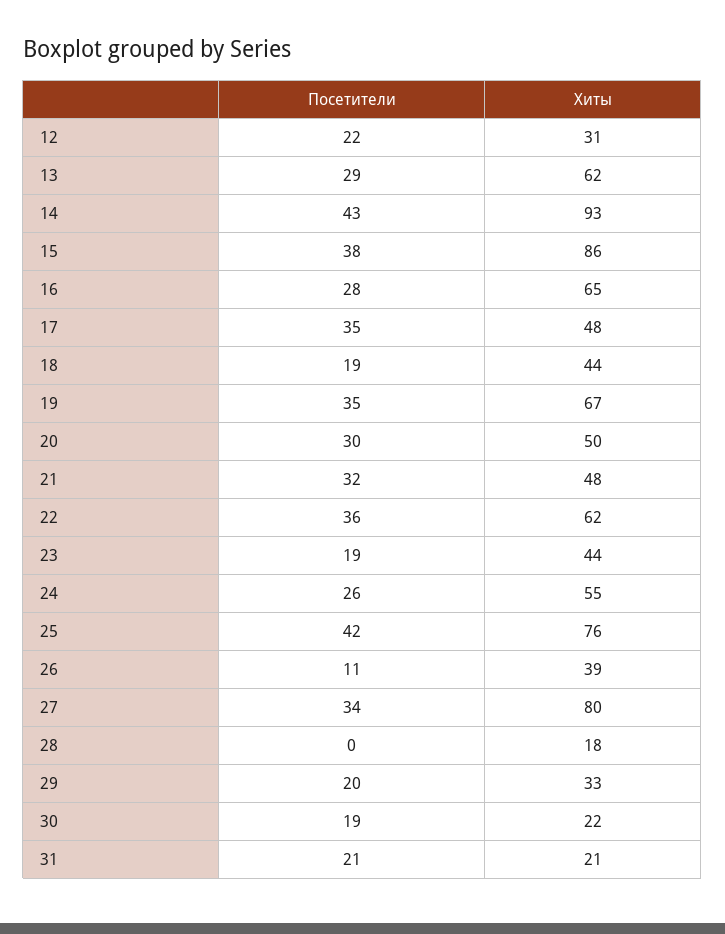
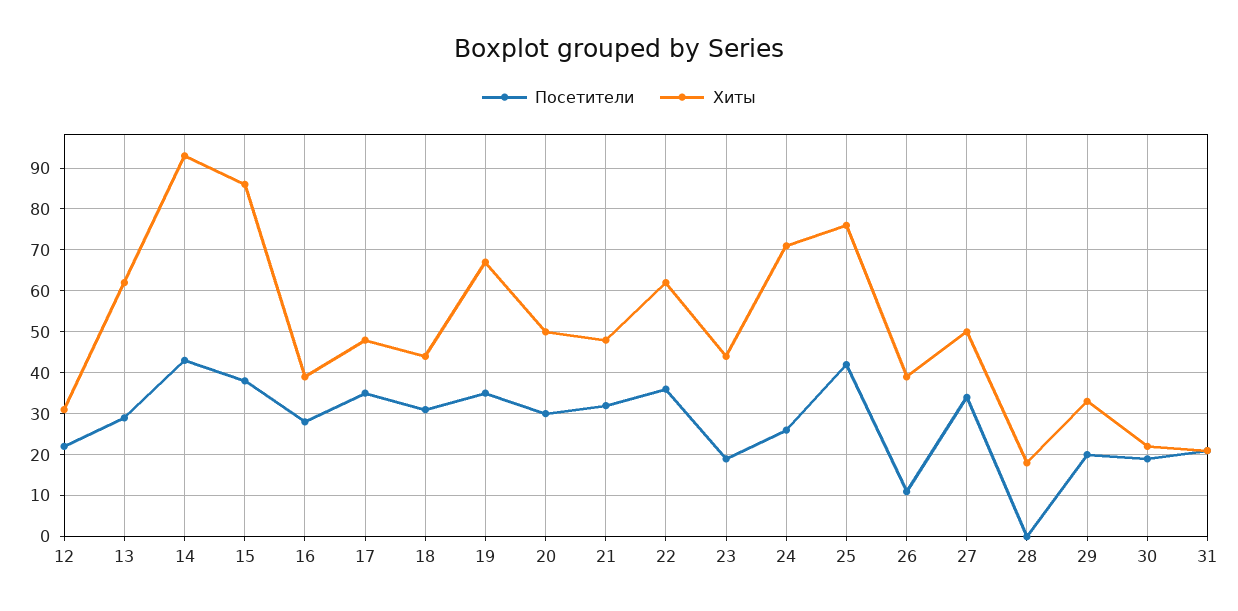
Хиты, 16: 65 -> 40
Посетители, 18: 19 -> 30
Хиты, 24: 55 -> 70
Хиты, 27: 80 -> 50

